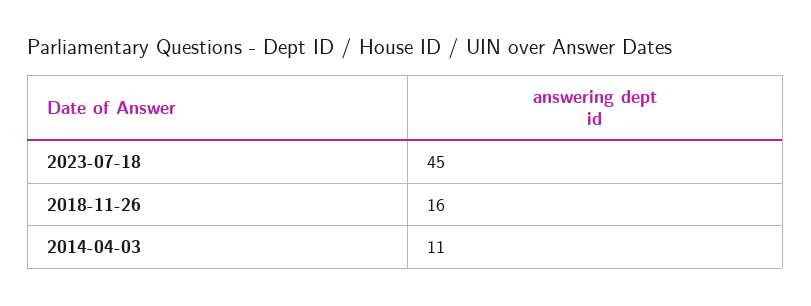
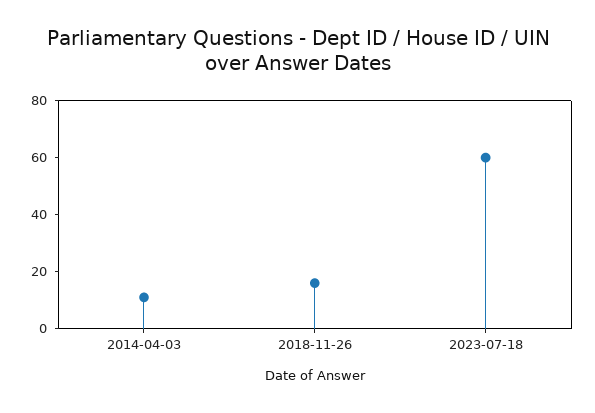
2023-07-18: 45 -> 60

